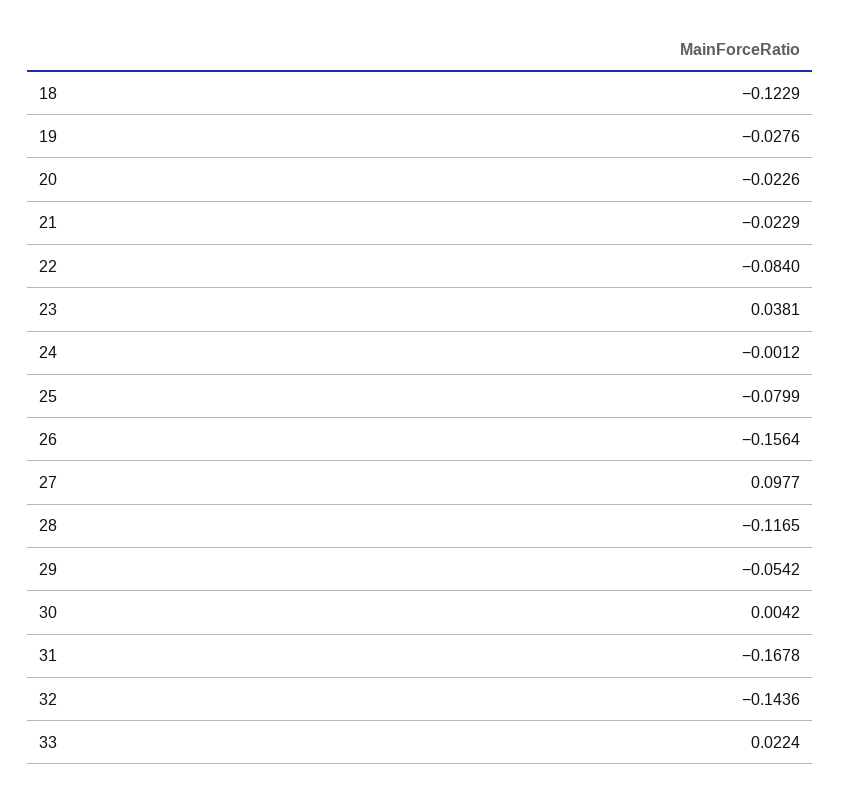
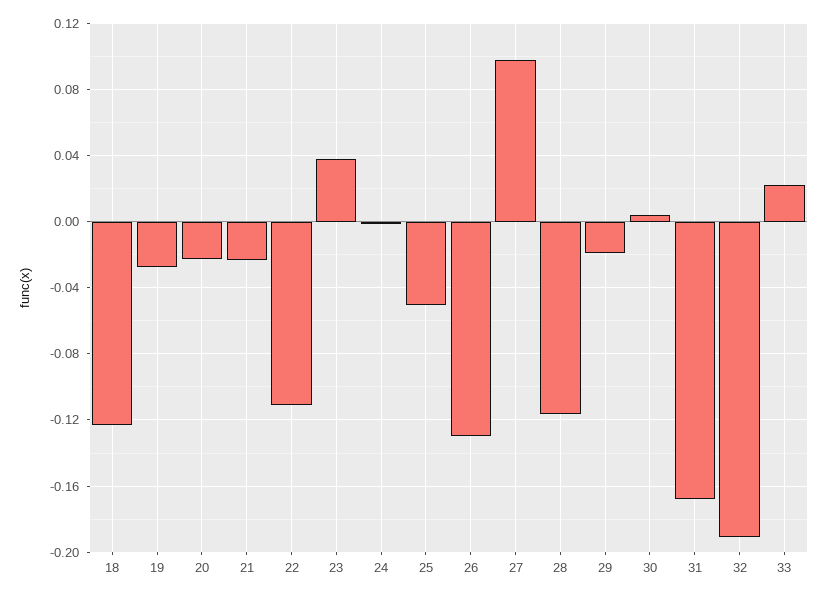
22: -0.084 -> -0.11
25: -0.0799 -> -0.05
26: -0.1564 -> -0.13
29: -0.0542 -> -0.02
32: -0.1436 -> -0.19

